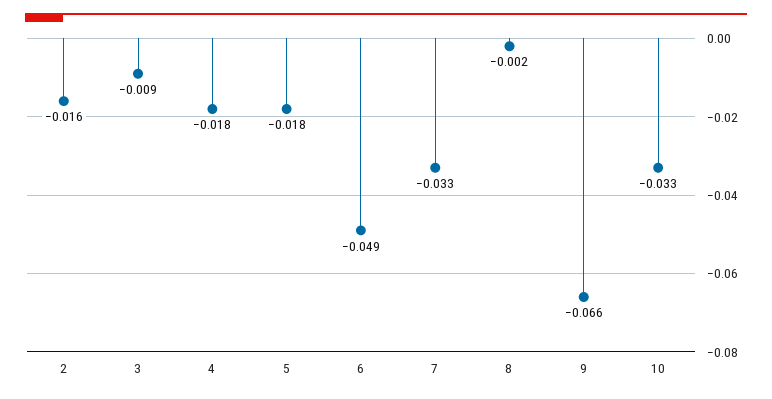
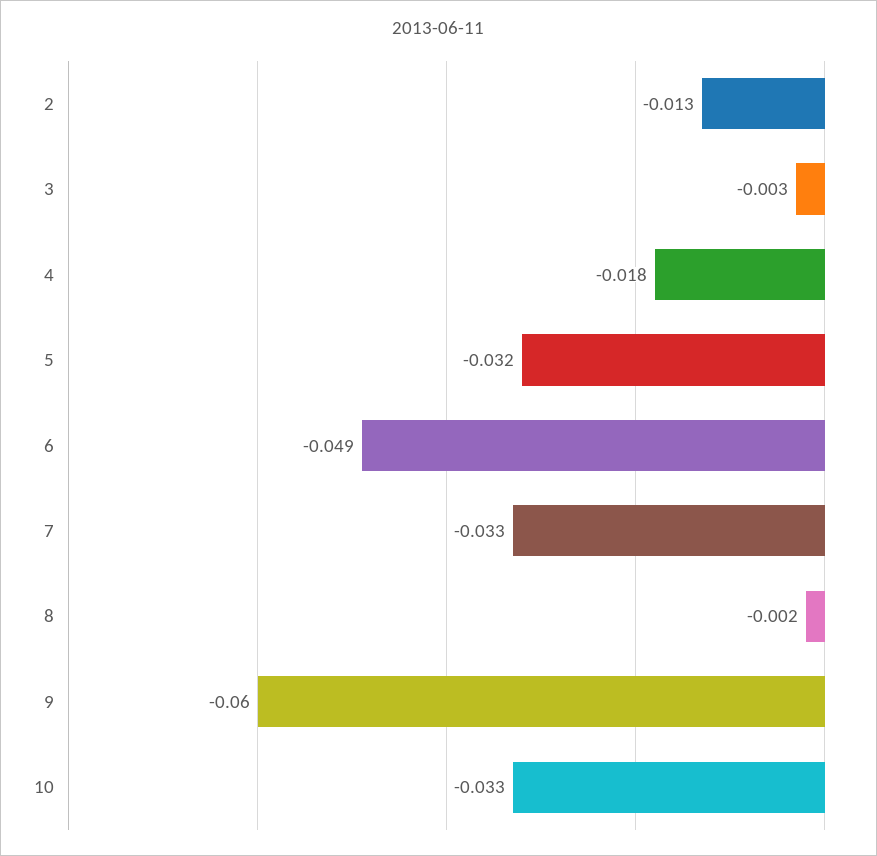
2: -0.016 -> -0.013
3: -0.009 -> -0.003
5: -0.018 -> -0.032
9: -0.066 -> -0.06

